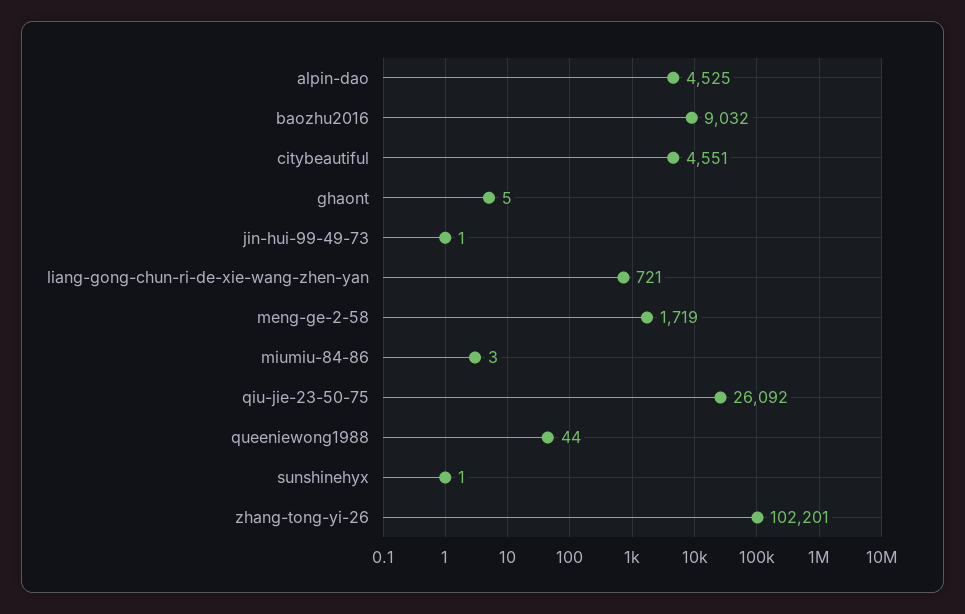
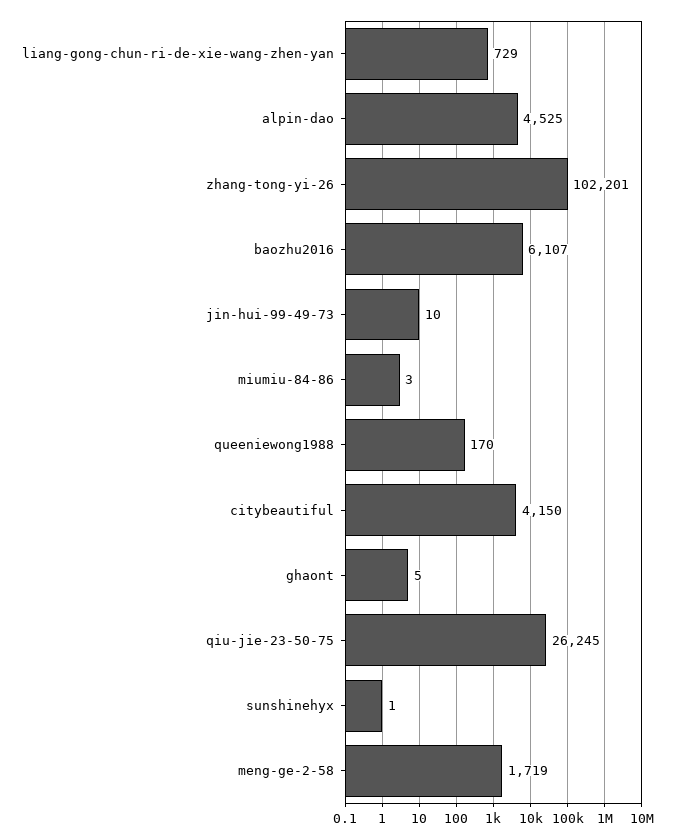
baozhu2016: 9032 -> 6107
citybeautiful: 4551 -> 4150
jin-hui-99-49-73: 1 -> 10
liang-gong-chun-ri-de-xie-wang-zhen-yan: 721 -> 729
qiu-jie-23-50-75: 26092 -> 26245
queeniewong1988: 44 -> 170

